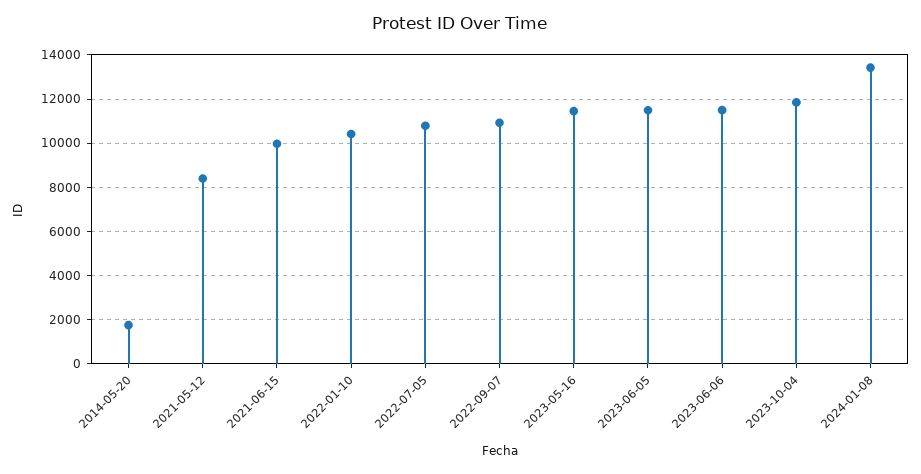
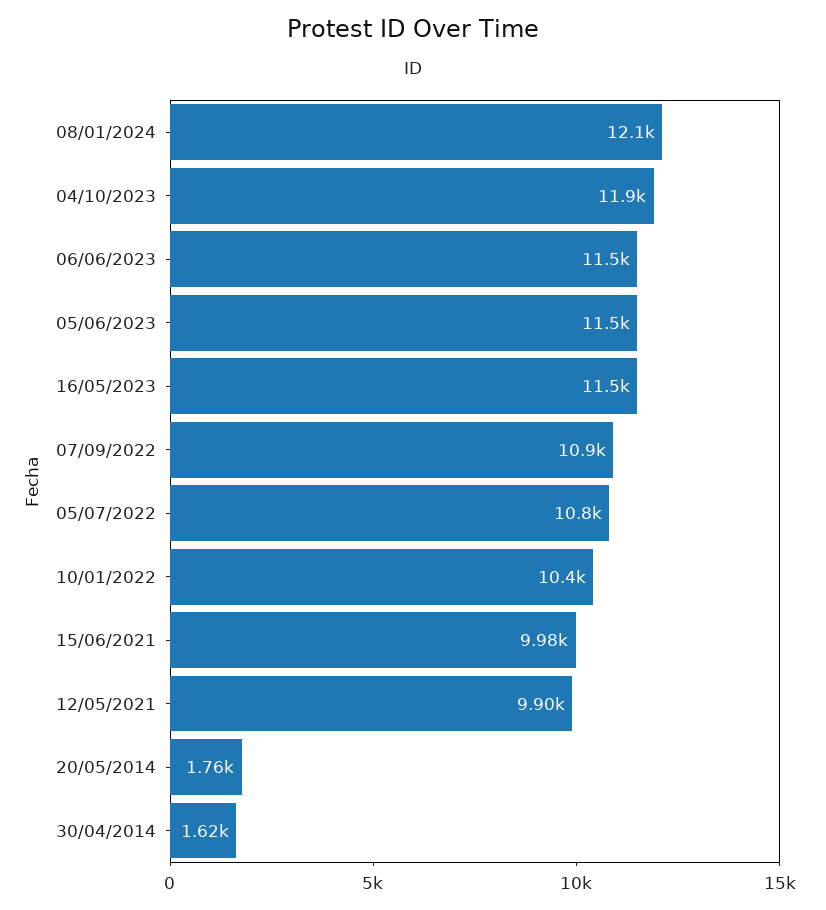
2021-05-12: 8500 -> 9900
2024-01-08: 13500 -> 12100
30/04/2014: none -> 1620

